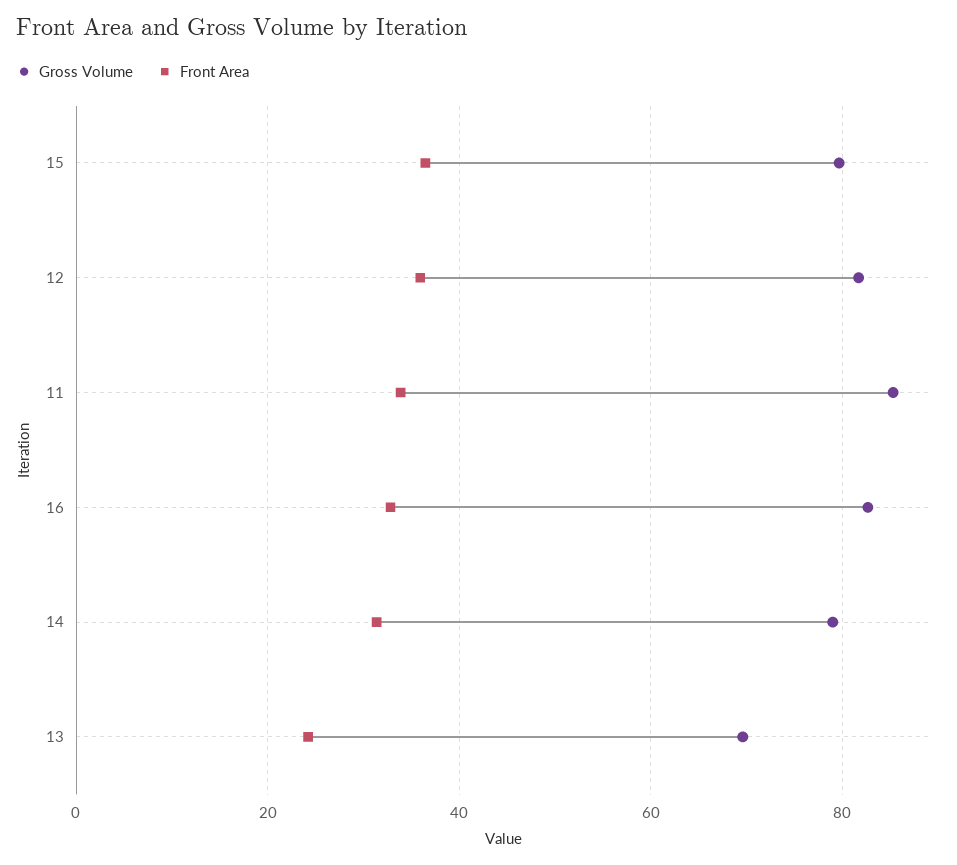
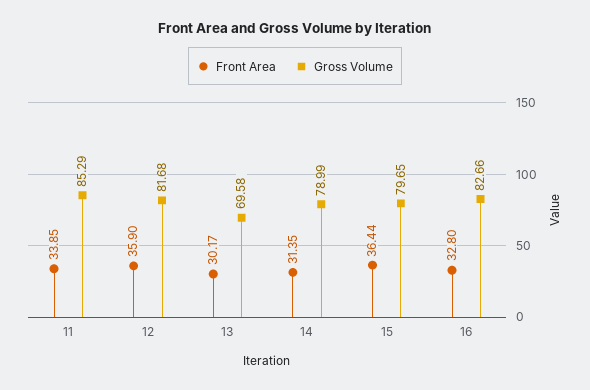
Front Area, 13: 24 -> 30.17

